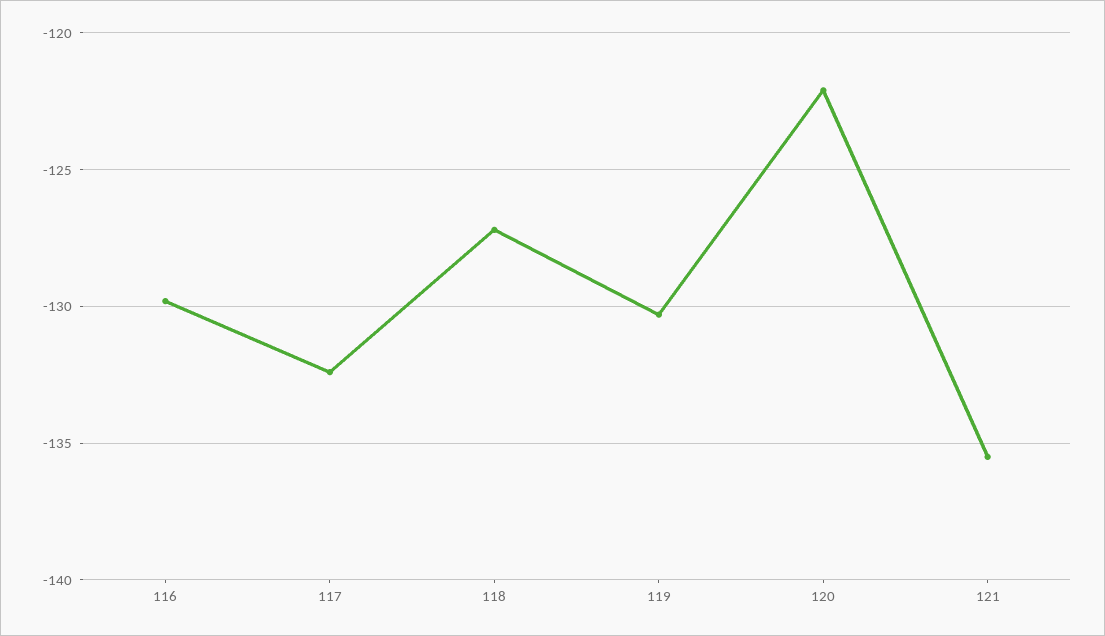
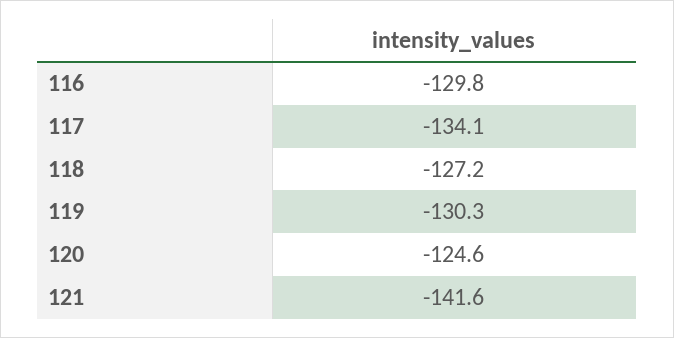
117: -132.5 -> -134.1
120: -122 -> -124.6
121: -135.5 -> -141.6

